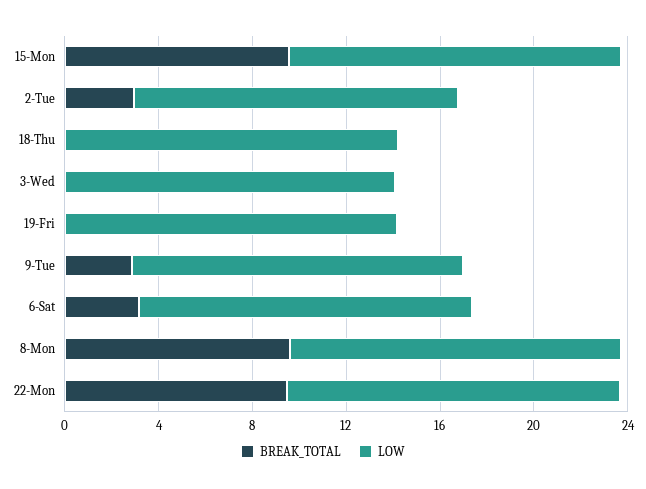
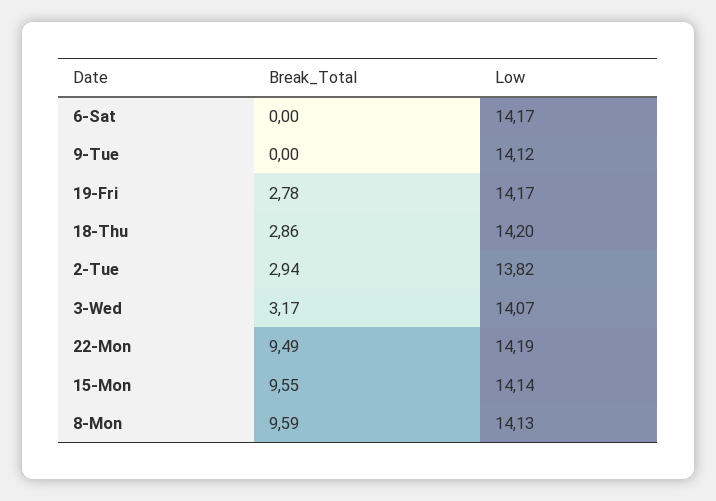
BREAK_TOTAL, 18-Thu: 0 -> 2.86
BREAK_TOTAL, 3-Wed: 0 -> 3.17
BREAK_TOTAL, 19-Fri: 0 -> 2.78
BREAK_TOTAL, 9-Tue: 3 -> 0
BREAK_TOTAL, 6-Sat: 3 -> 0

